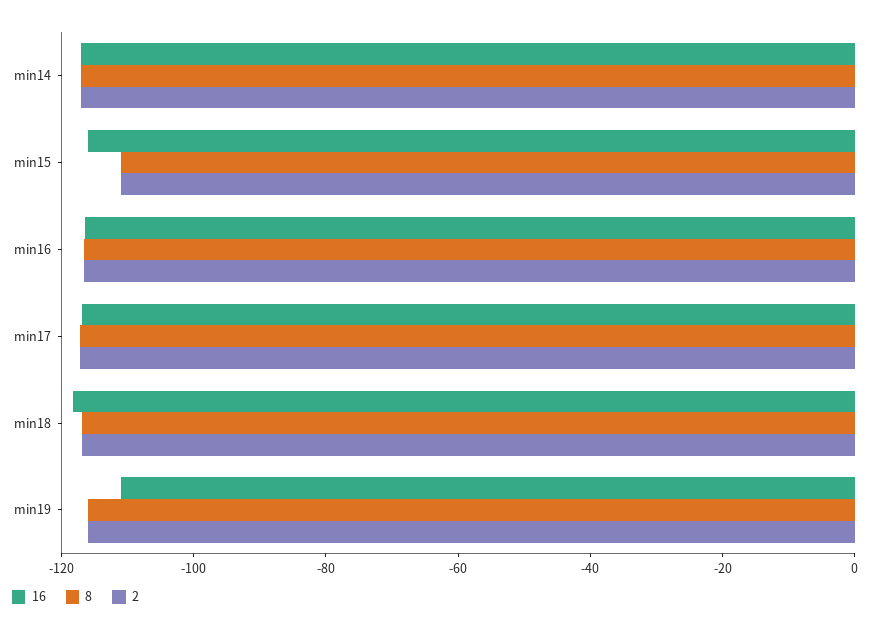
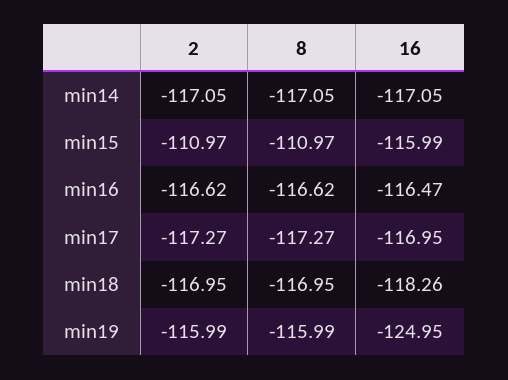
16, min19: -110 -> -124.95

